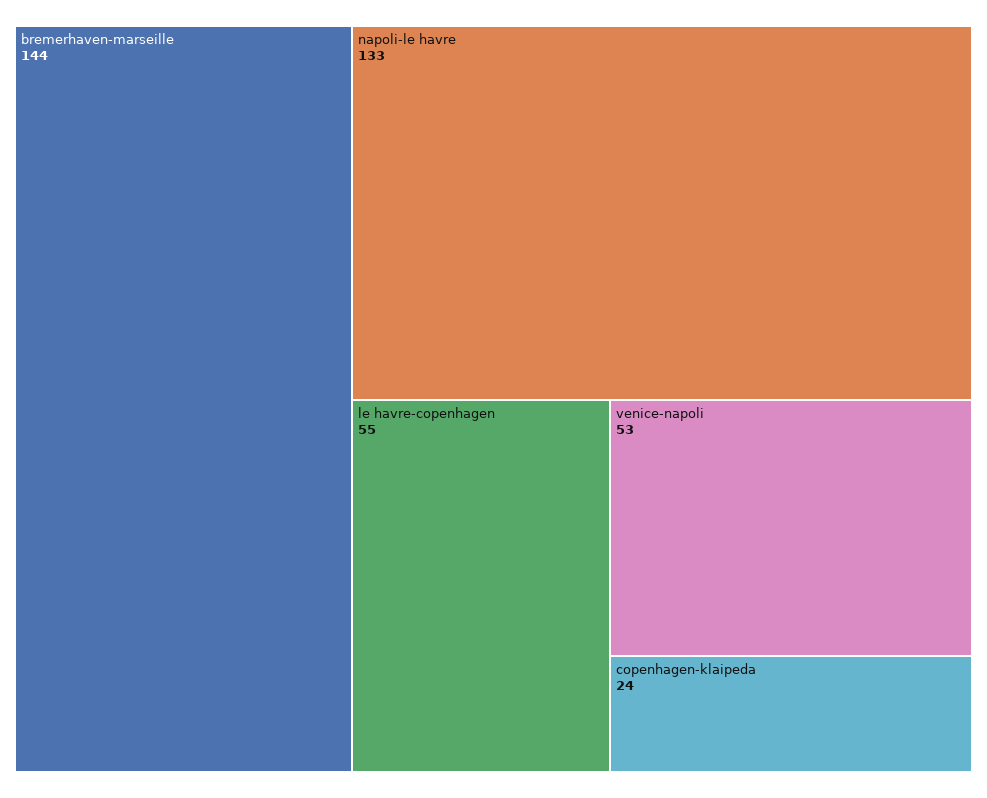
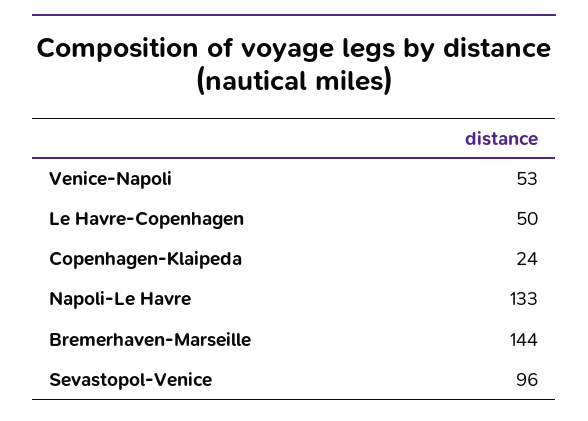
le havre-copenhagen: 55 -> 50
Sevastopol-Venice: none -> 96

